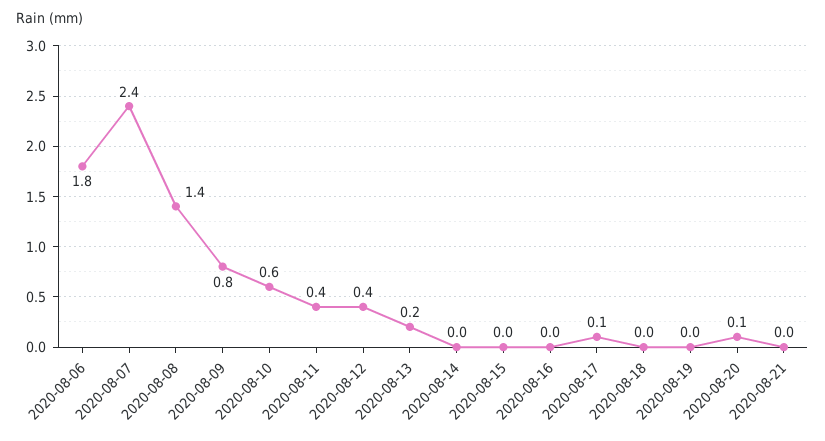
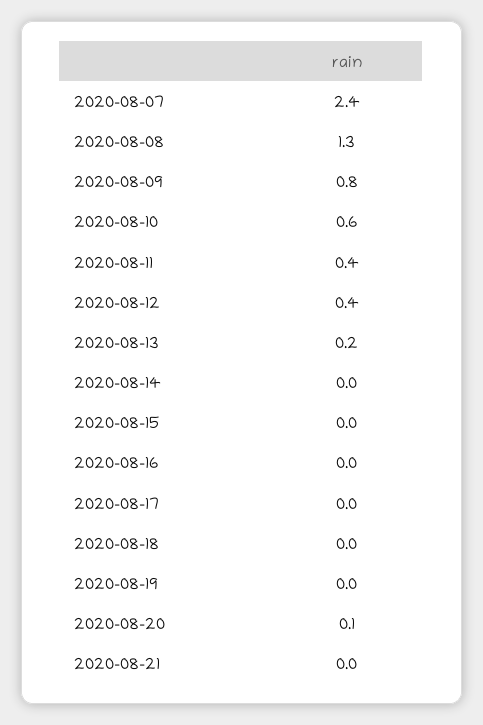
2020-08-06: 1.8 -> none
2020-08-08: 1.4 -> 1.3
2020-08-17: 0.1 -> 0

